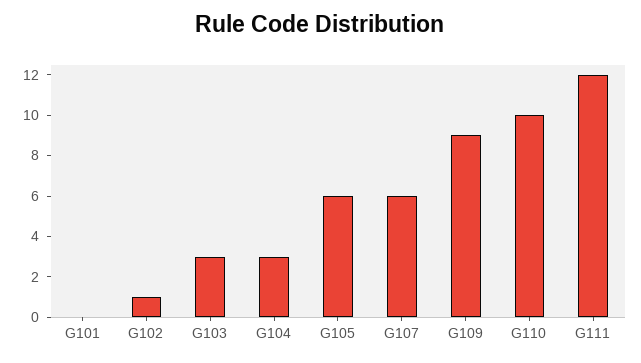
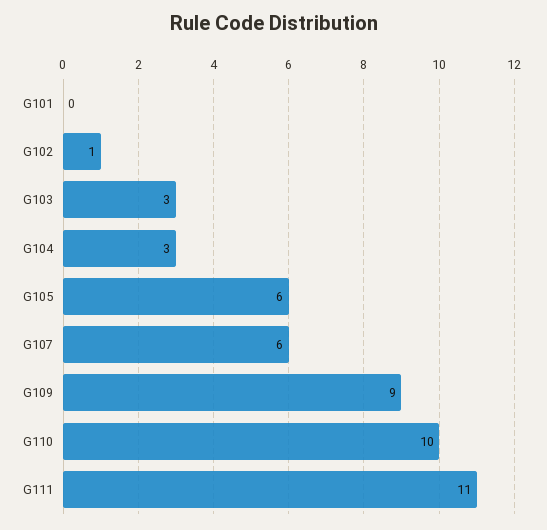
G111: 12 -> 11

